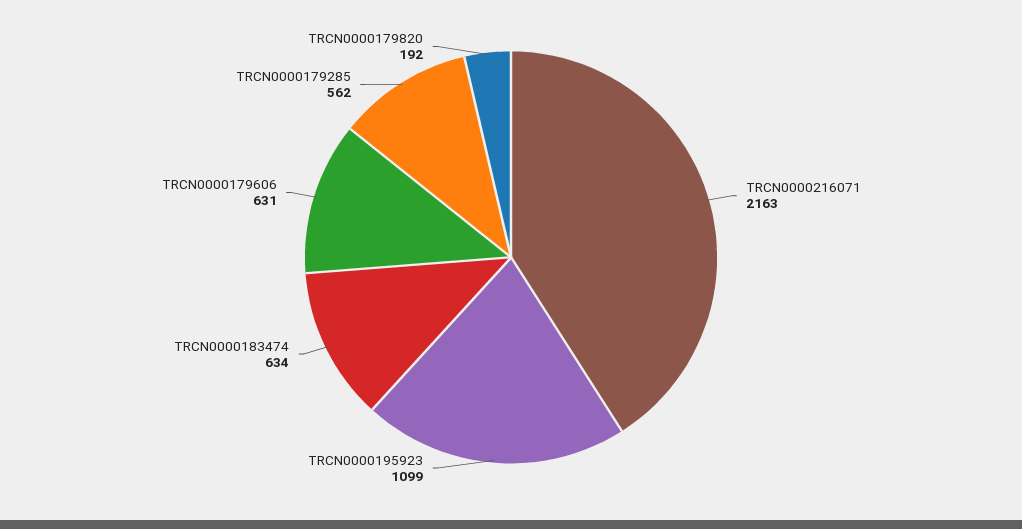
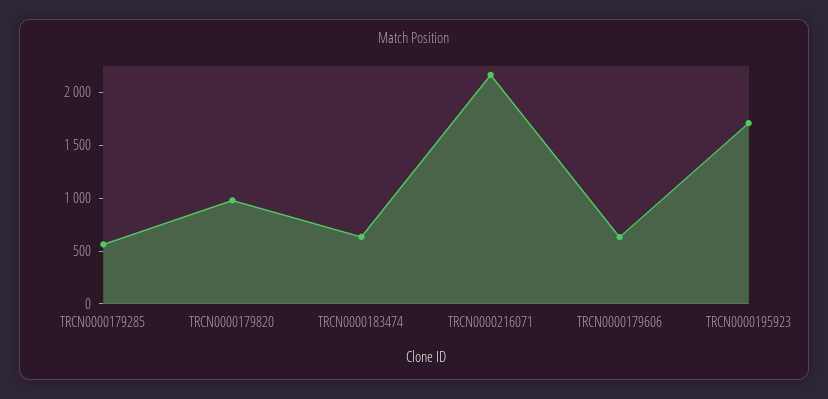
TRCN0000195923: 1099 -> 1700
TRCN0000179820: 192 -> 1000

